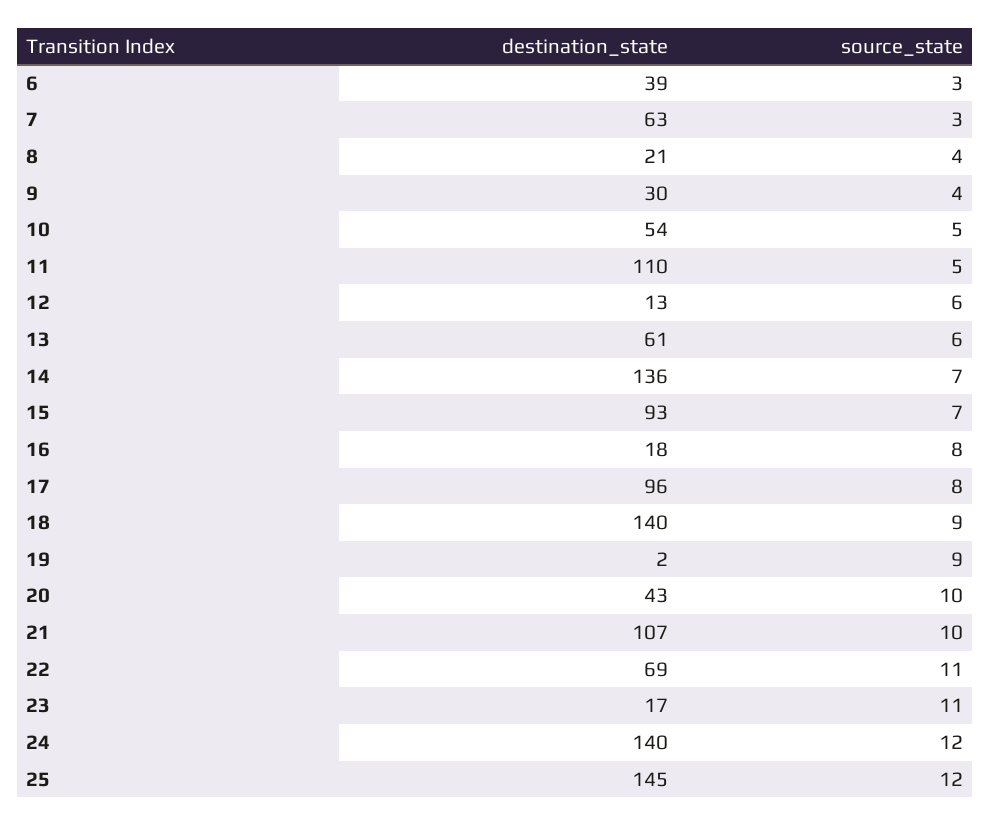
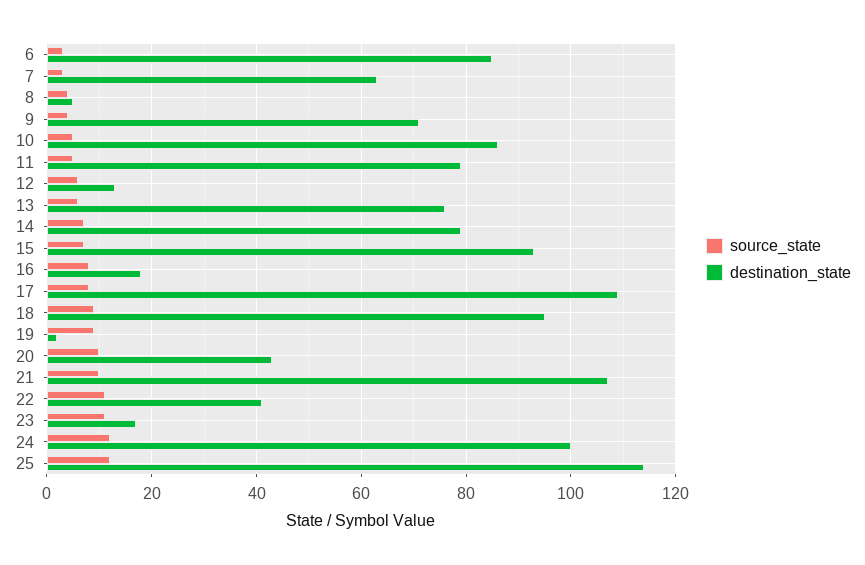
destination_state, 6: 39 -> 85
destination_state, 8: 21 -> 5
destination_state, 9: 30 -> 70
destination_state, 10: 54 -> 85
destination_state, 11: 110 -> 80
destination_state, 13: 61 -> 75
destination_state, 14: 136 -> 80
destination_state, 17: 96 -> 110
destination_state, 18: 140 -> 95
destination_state, 22: 69 -> 40
destination_state, 24: 140 -> 100
destination_state, 25: 145 -> 115

